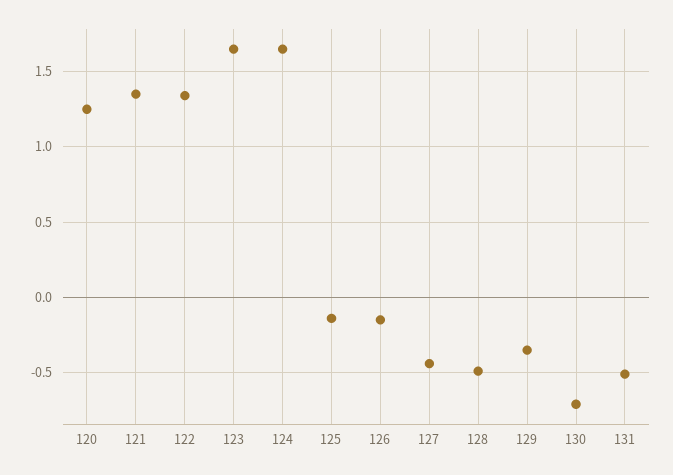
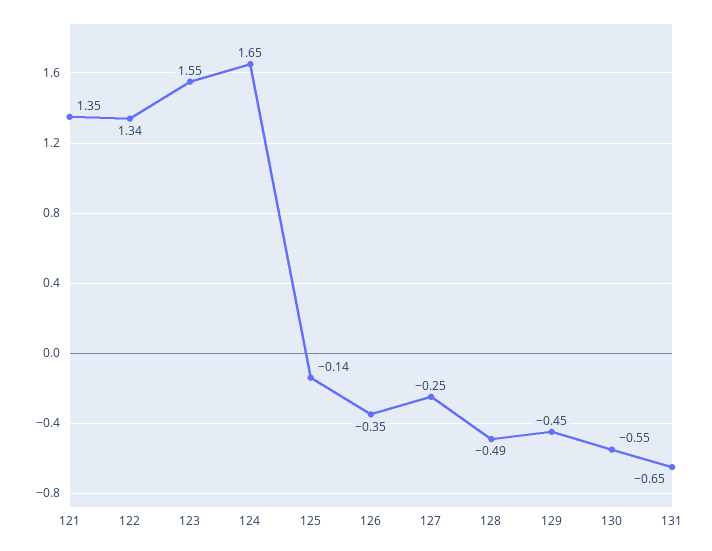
120: 1.25 -> none
123: 1.65 -> 1.55
126: -0.15 -> -0.35
127: -0.45 -> -0.25
129: -0.35 -> -0.45
130: -0.7 -> -0.55
131: -0.5 -> -0.65

